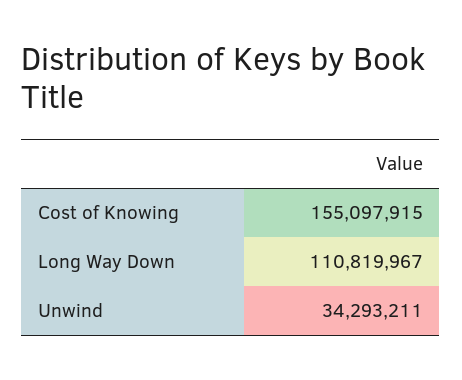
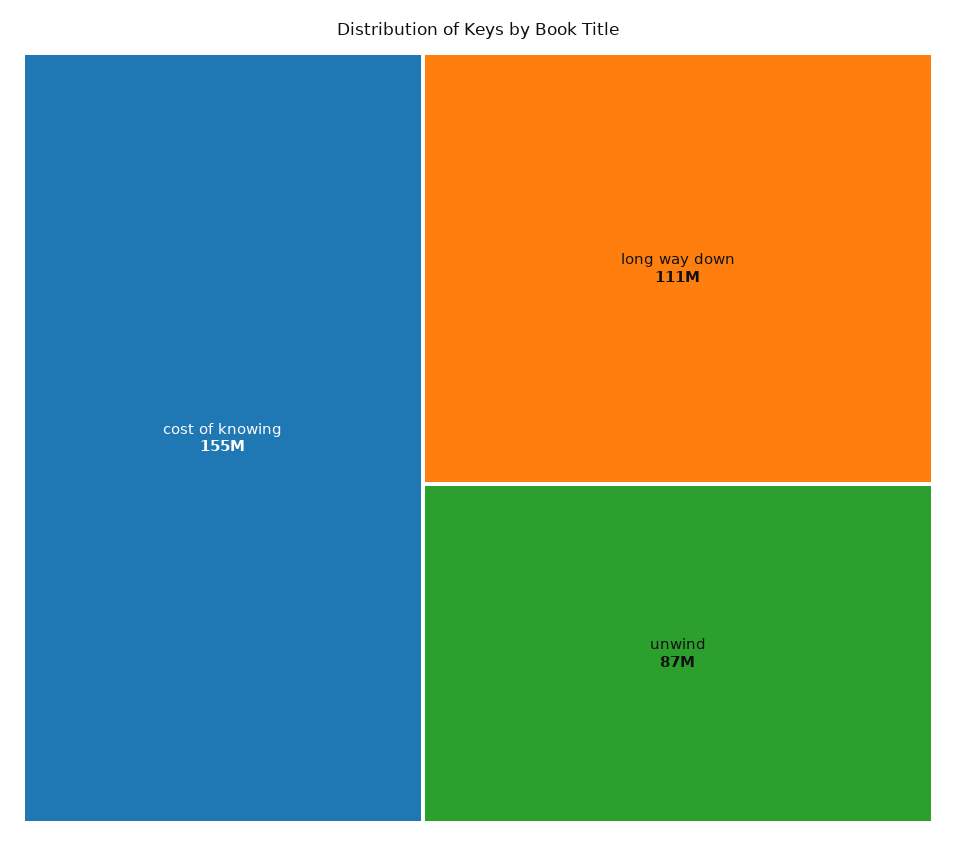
Unwind: 34293211 -> 87000000

